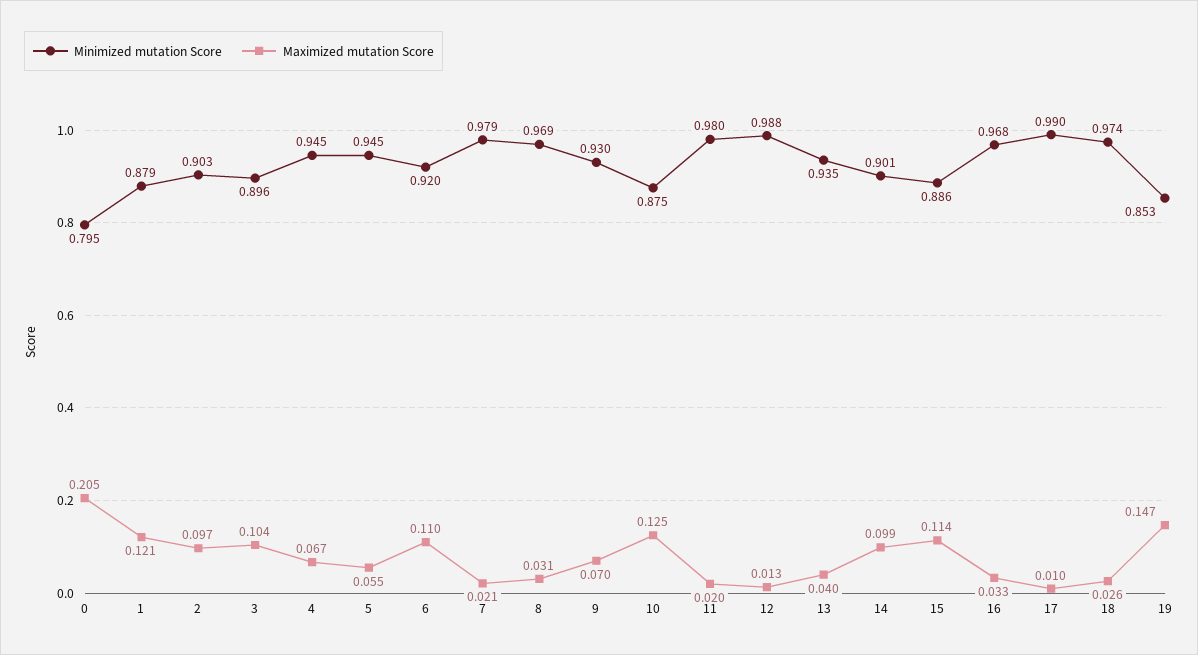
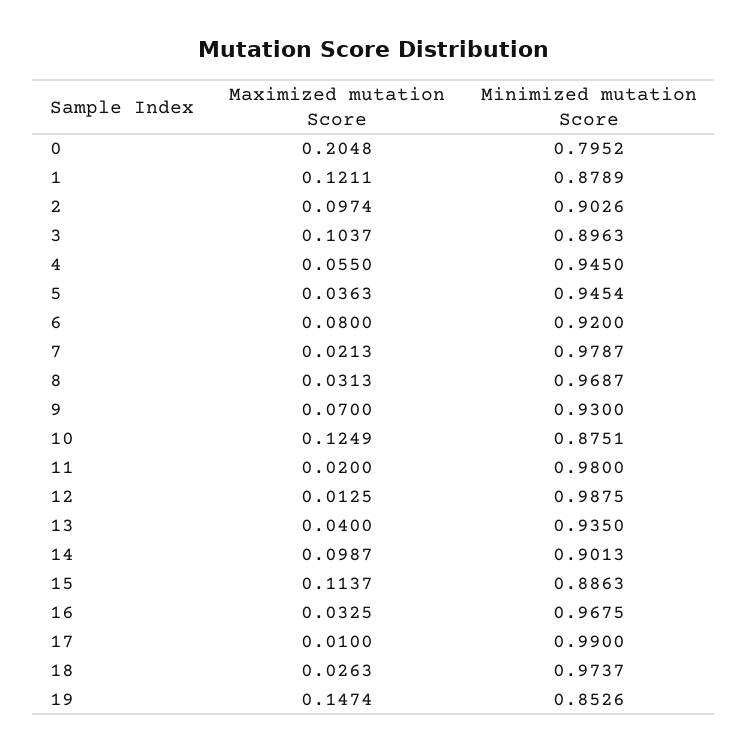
Maximized mutation Score, 4: 0.067 -> 0.055
Maximized mutation Score, 5: 0.055 -> 0.0363
Maximized mutation Score, 6: 0.11 -> 0.08

